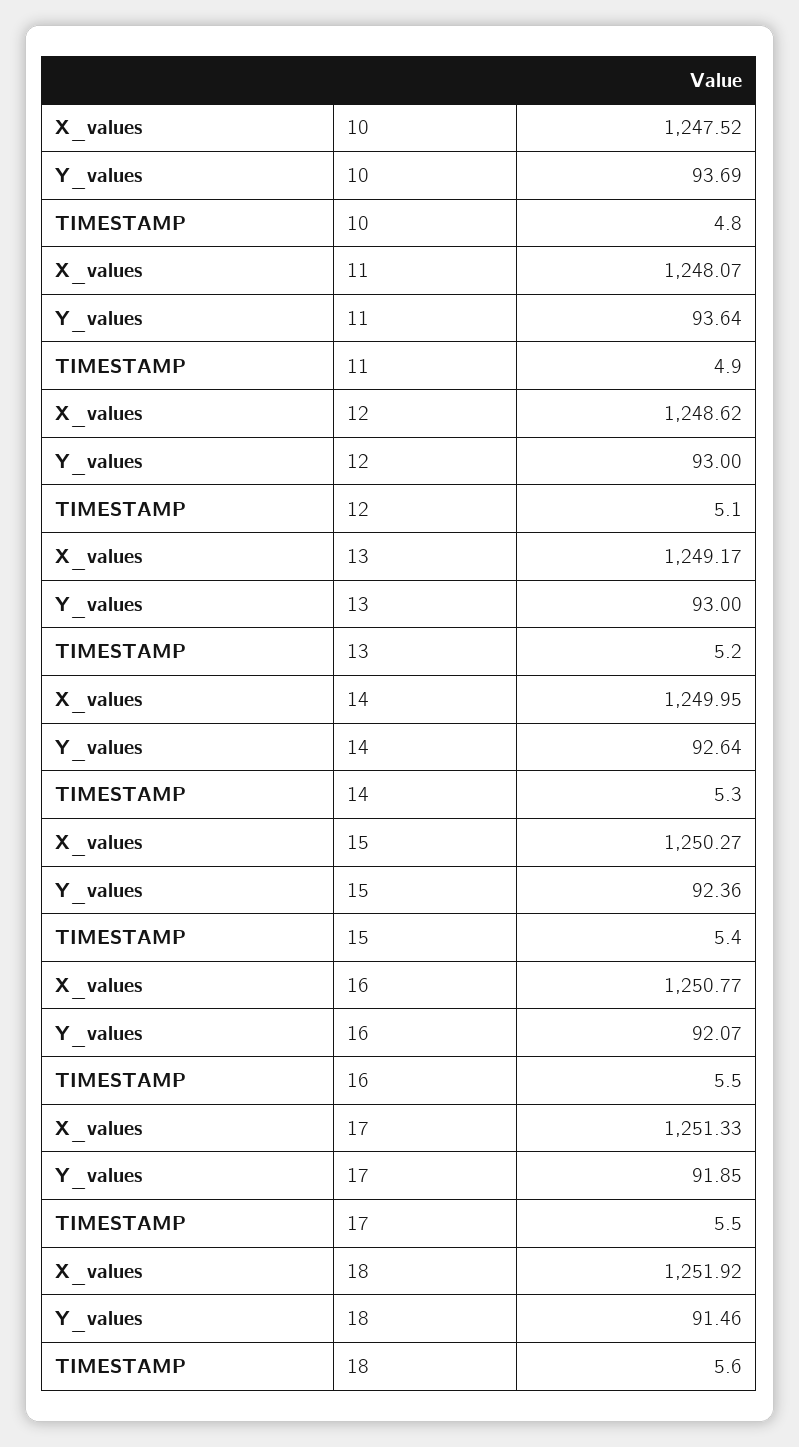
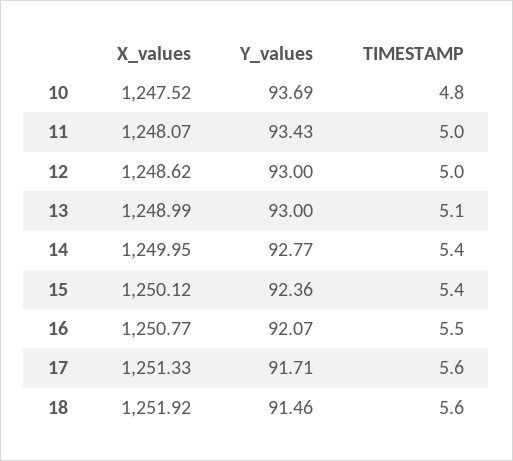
Y_values, 11: 93.64 -> 93.43
TIMESTAMP, 11: 4.9 -> 5
TIMESTAMP, 12: 5.1 -> 5
X_values, 13: 1249.17 -> 1248.99
TIMESTAMP, 13: 5.2 -> 5.1
Y_values, 14: 92.64 -> 92.77
TIMESTAMP, 14: 5.3 -> 5.4
X_values, 15: 1250.27 -> 1250.12
Y_values, 17: 91.85 -> 91.71
TIMESTAMP, 17: 5.5 -> 5.6

